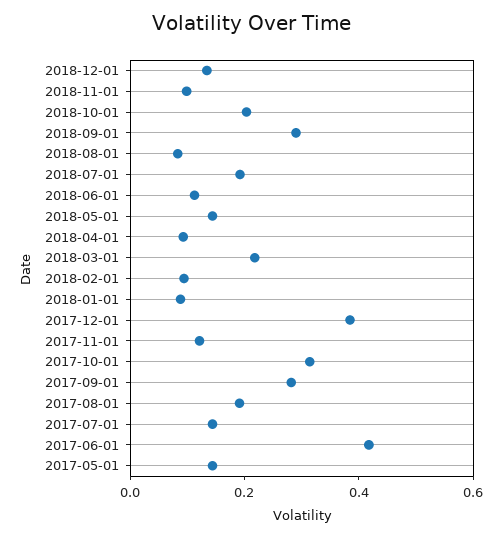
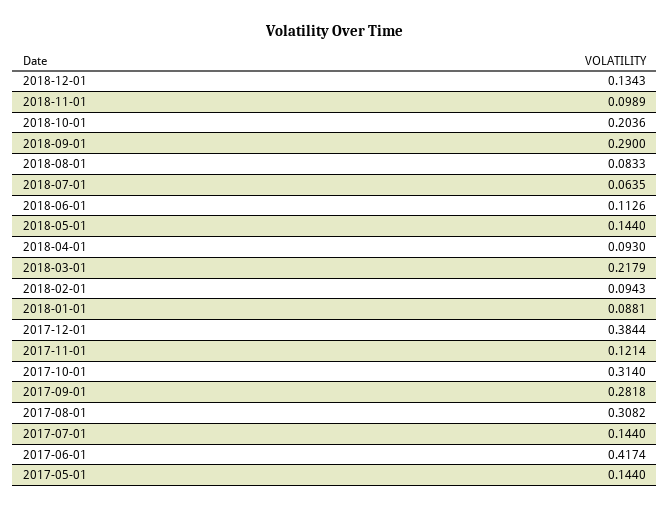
2018-07-01: 0.2 -> 0.0635
2017-08-01: 0.2 -> 0.3082

